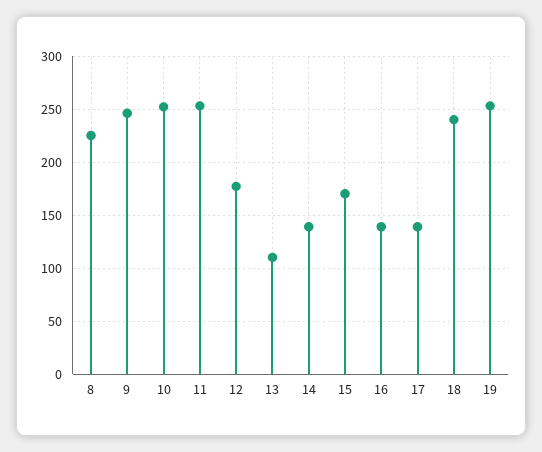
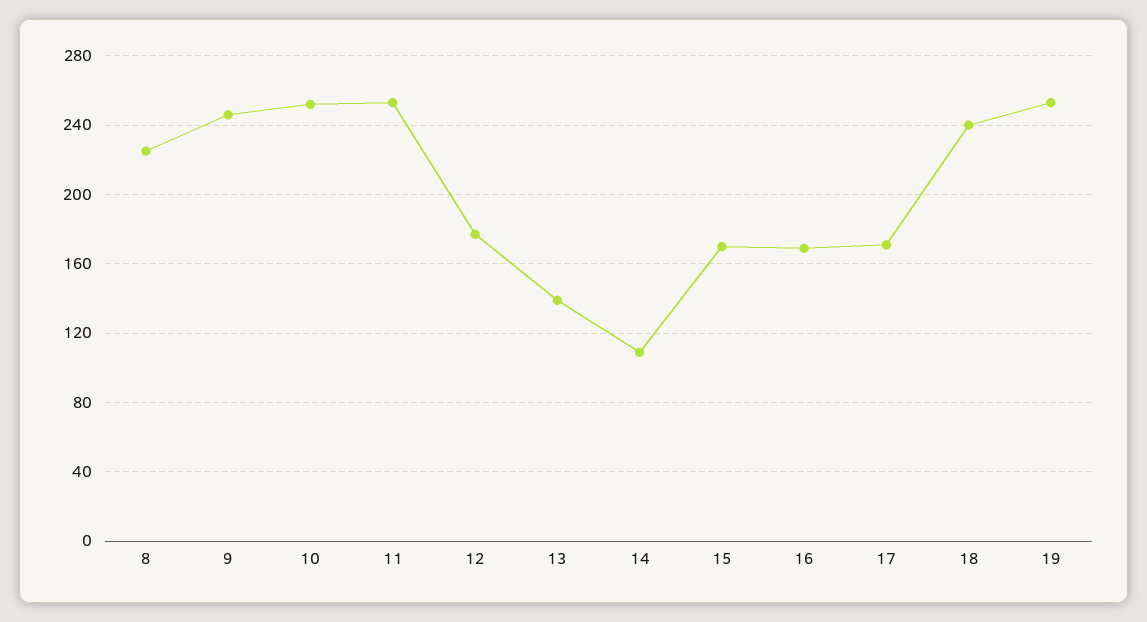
13: 110 -> 140
14: 140 -> 110
16: 140 -> 170
17: 140 -> 170

